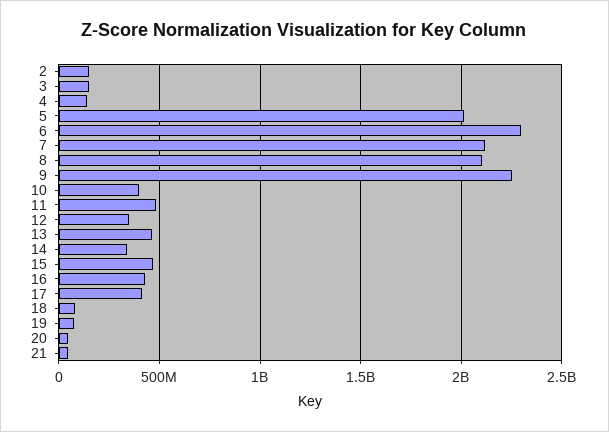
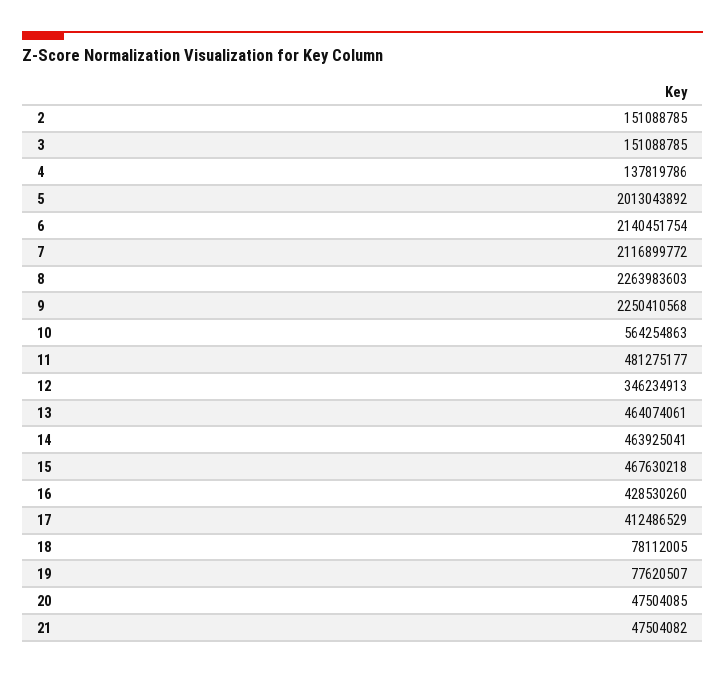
6: 2300000000 -> 2140451754
8: 2100000000 -> 2263983603
10: 400000000 -> 564254863
14: 350000000 -> 463925041

